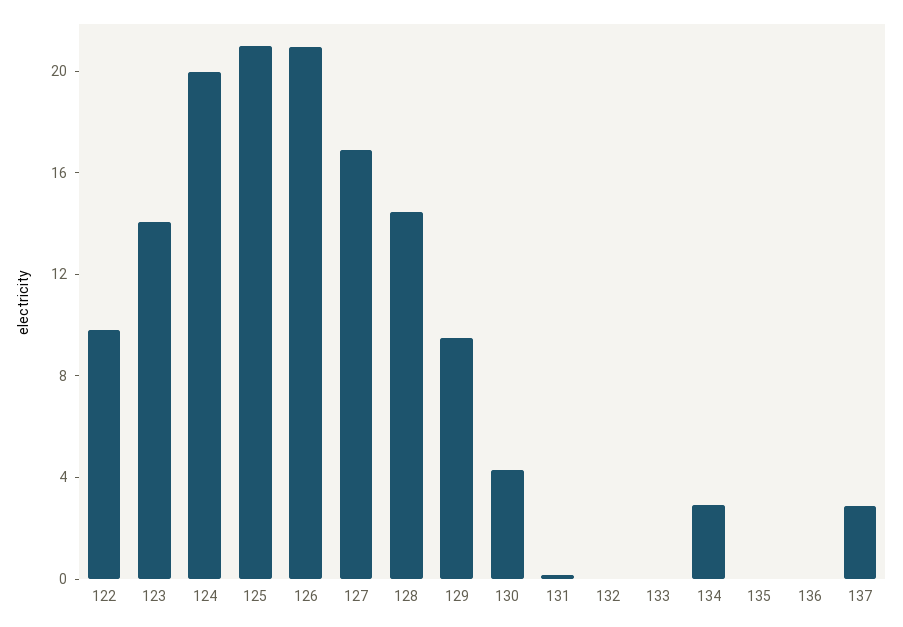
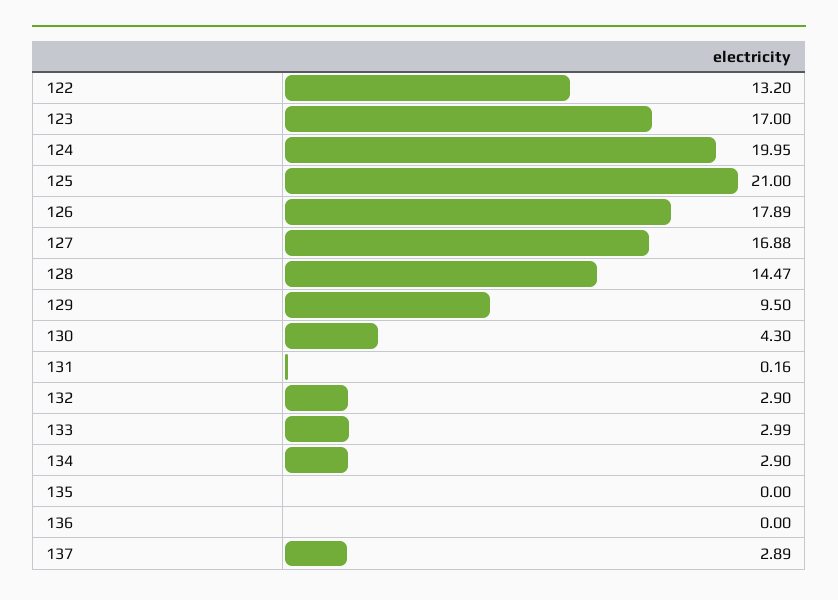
122: 10 -> 13.2
123: 14 -> 17
126: 21 -> 17.89
132: 0 -> 2.9
133: 0 -> 2.99

